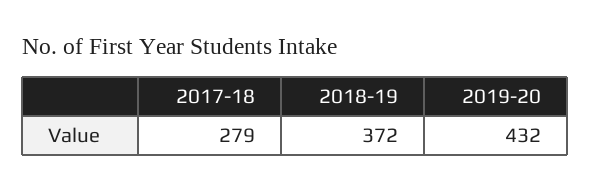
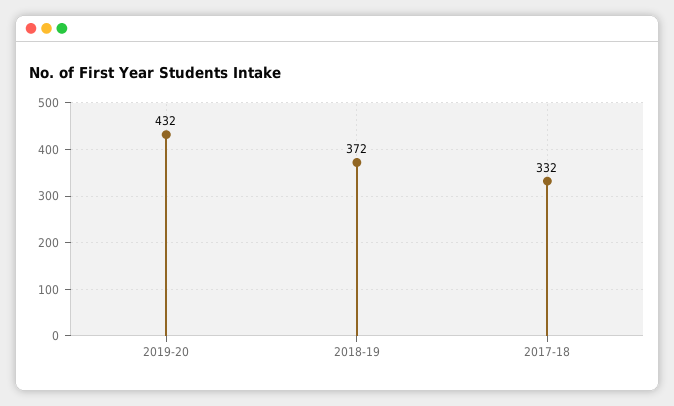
2017-18: 279 -> 332

